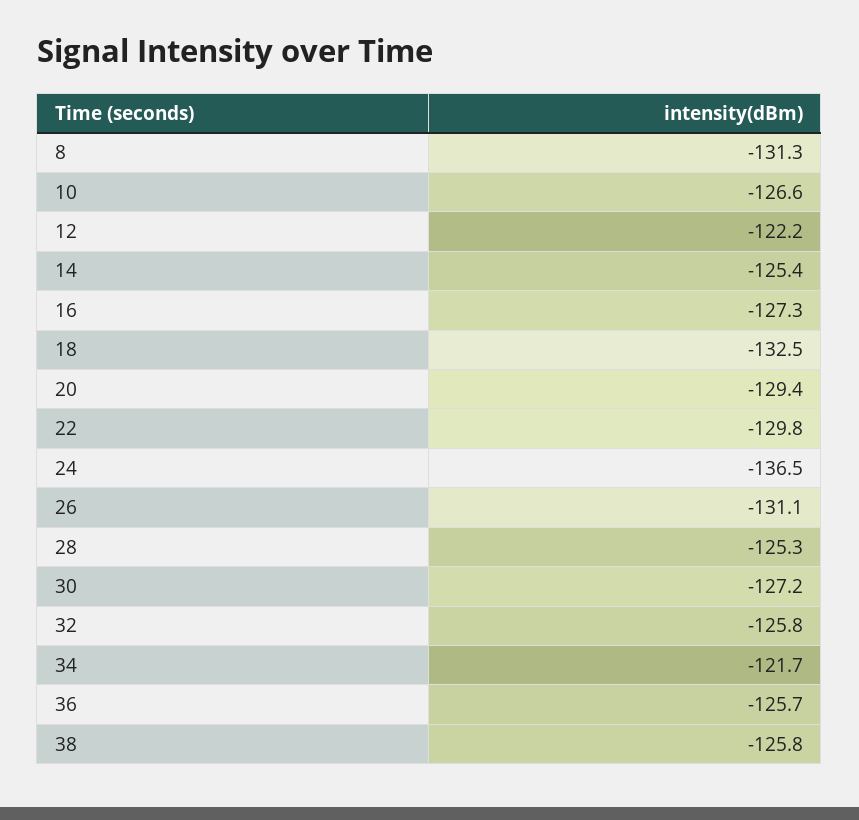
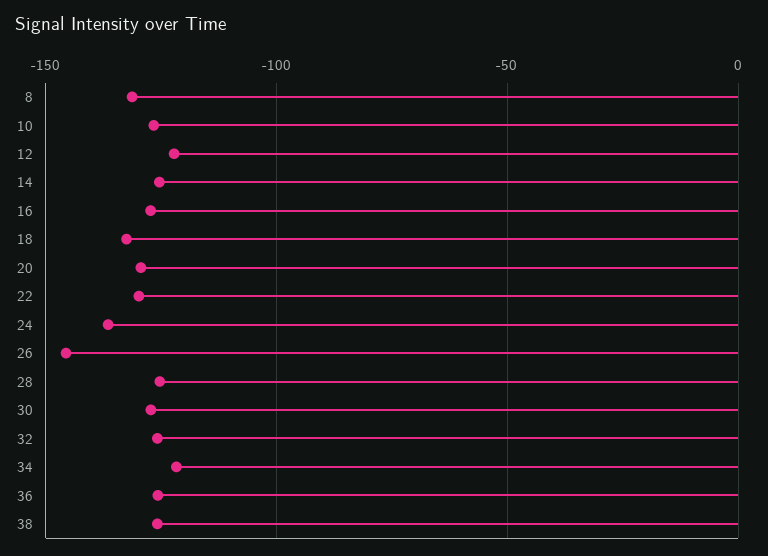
26: -131.1 -> -145

